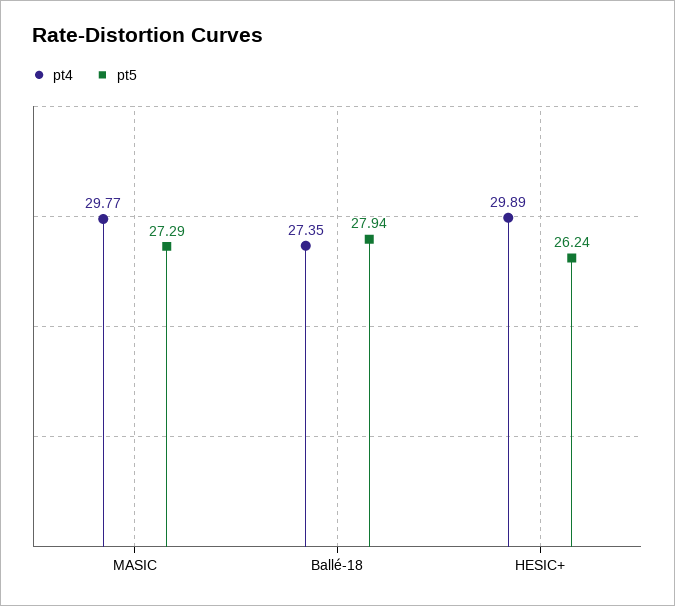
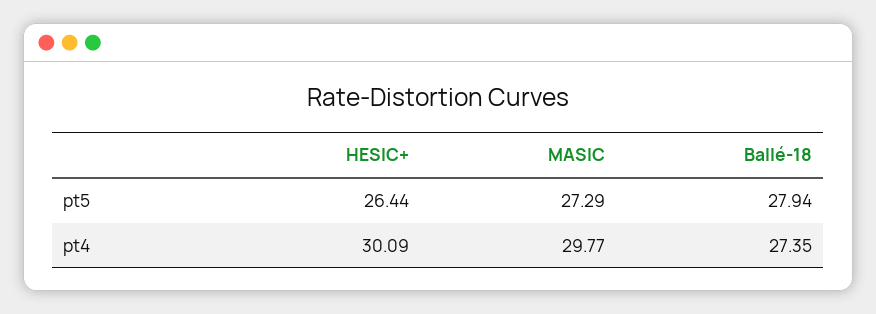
pt4, HESIC+: 29.89 -> 30.09
pt5, HESIC+: 26.24 -> 26.44

